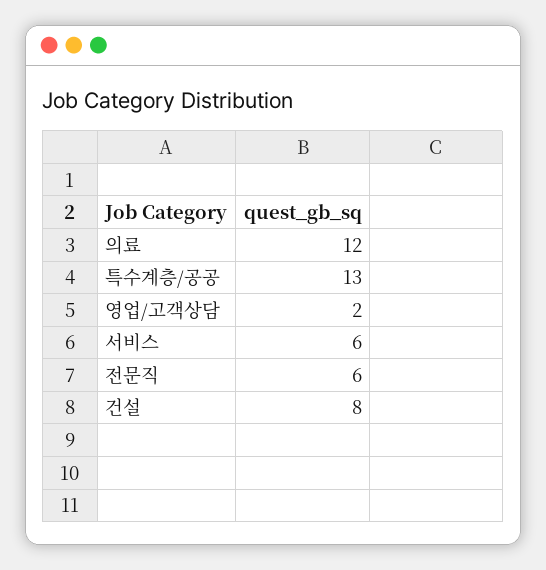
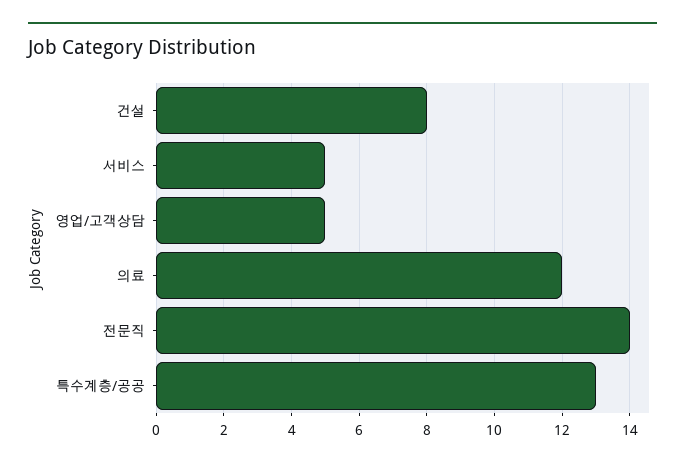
영업/고객상담: 2 -> 5
서비스: 6 -> 5
전문직: 6 -> 14

